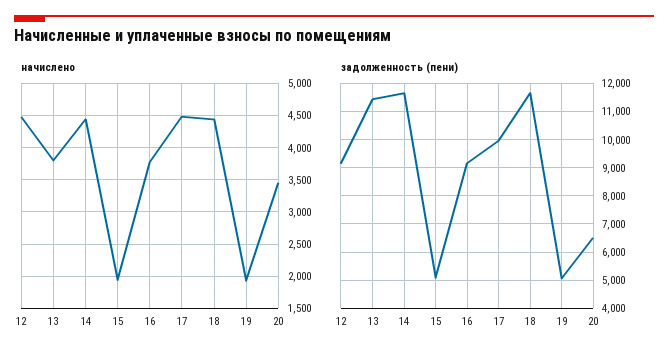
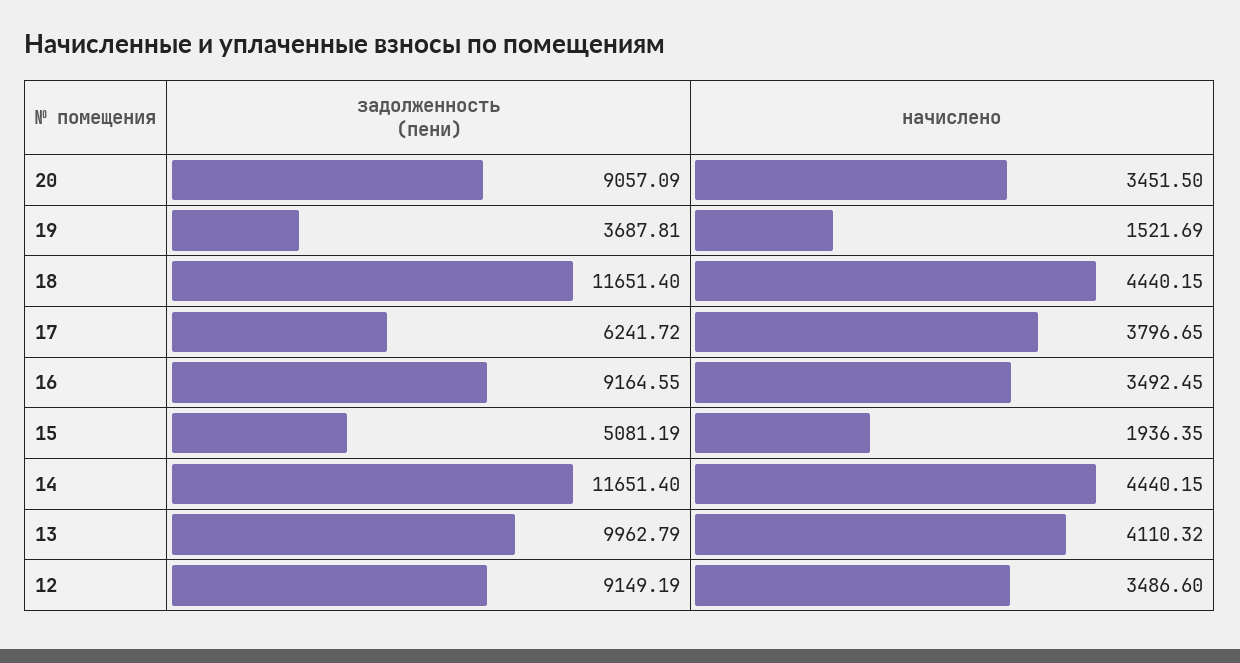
начислено, 12: 4500 -> 3486.6
начислено, 13: 3800 -> 4110.32
начислено, 16: 3800 -> 3492.45
начислено, 17: 4500 -> 3796.65
начислено, 19: 1900 -> 1521.69
задолженность (пени), 13: 11500 -> 9962.79
задолженность (пени), 17: 10000 -> 6241.72
задолженность (пени), 19: 5000 -> 3687.81
задолженность (пени), 20: 6500 -> 9057.09

